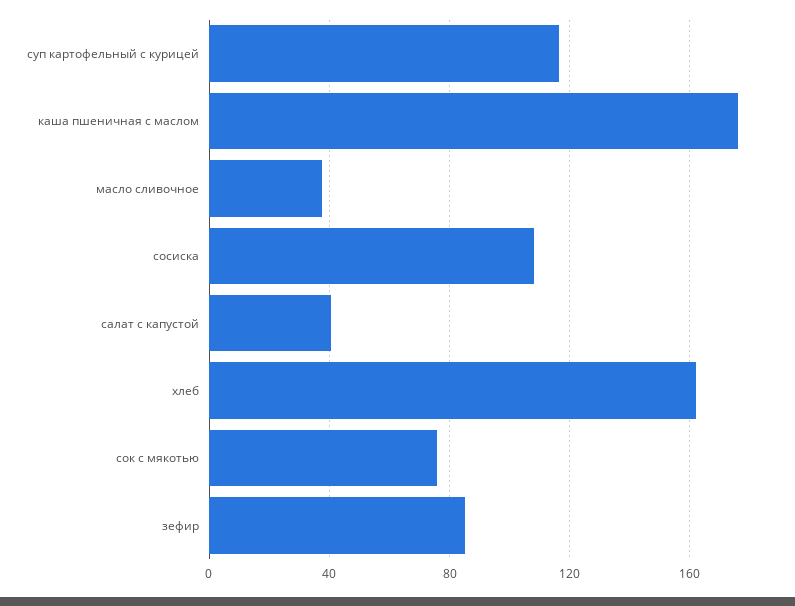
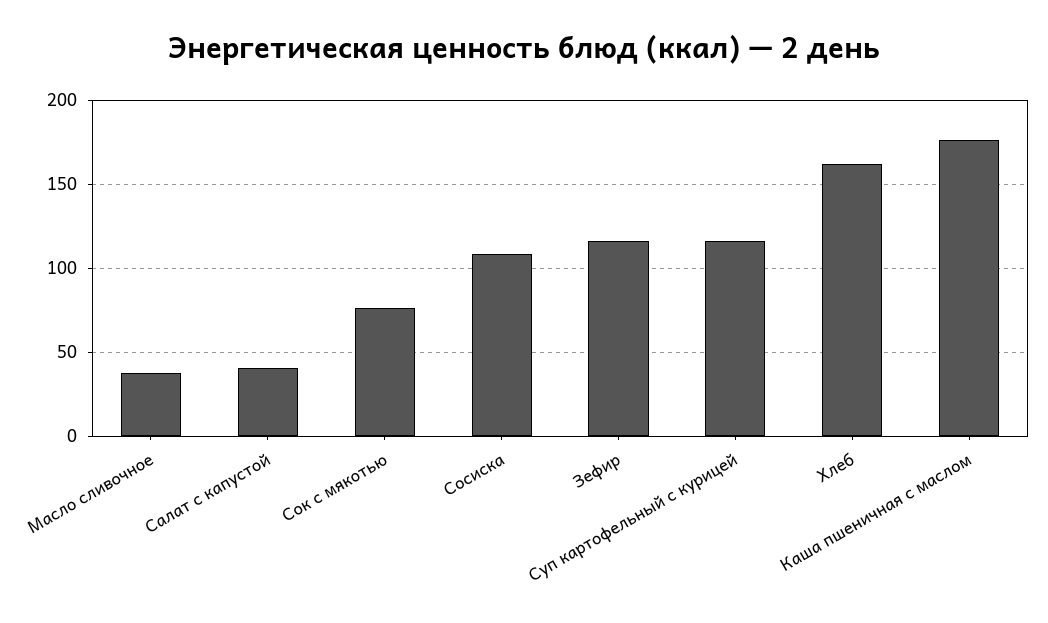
зефир: 85 -> 115

